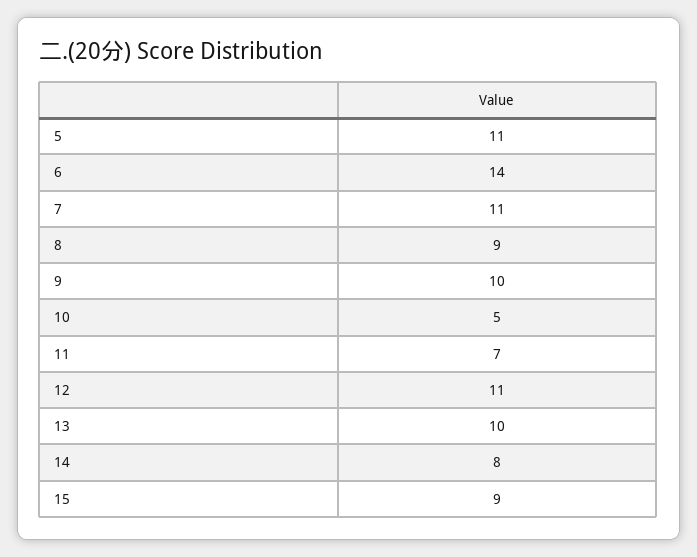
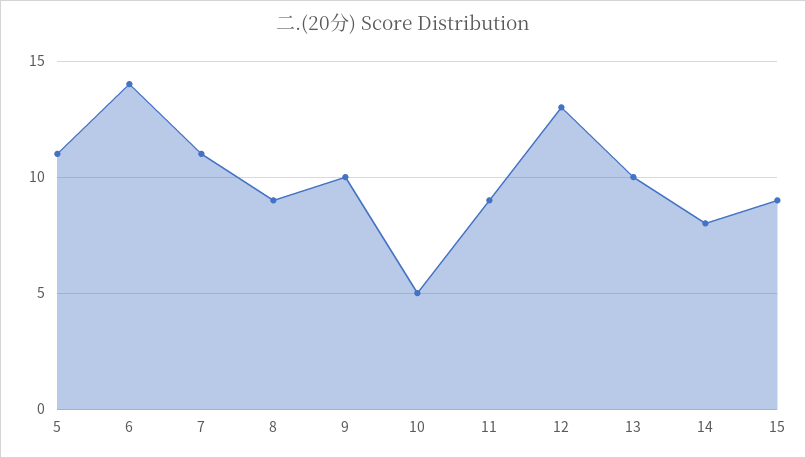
11: 7 -> 9
12: 11 -> 13

